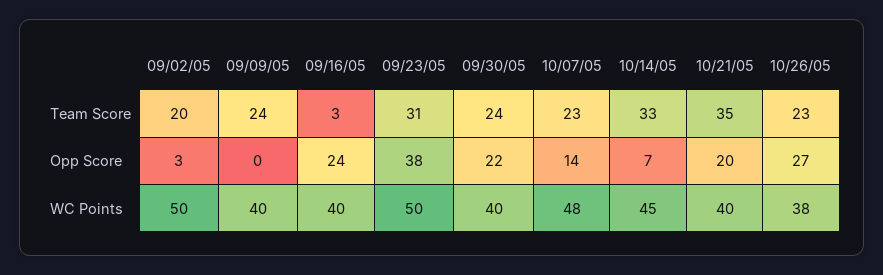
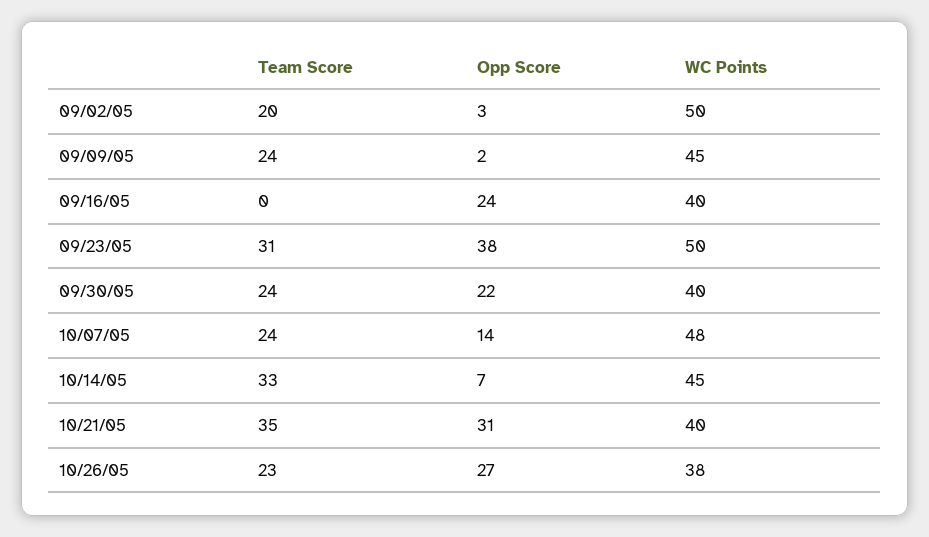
09/16/05, Team Score: 3 -> 0
10/07/05, Team Score: 23 -> 24
09/09/05, Opp Score: 0 -> 2
10/21/05, Opp Score: 20 -> 31
09/09/05, WC Points: 40 -> 45

